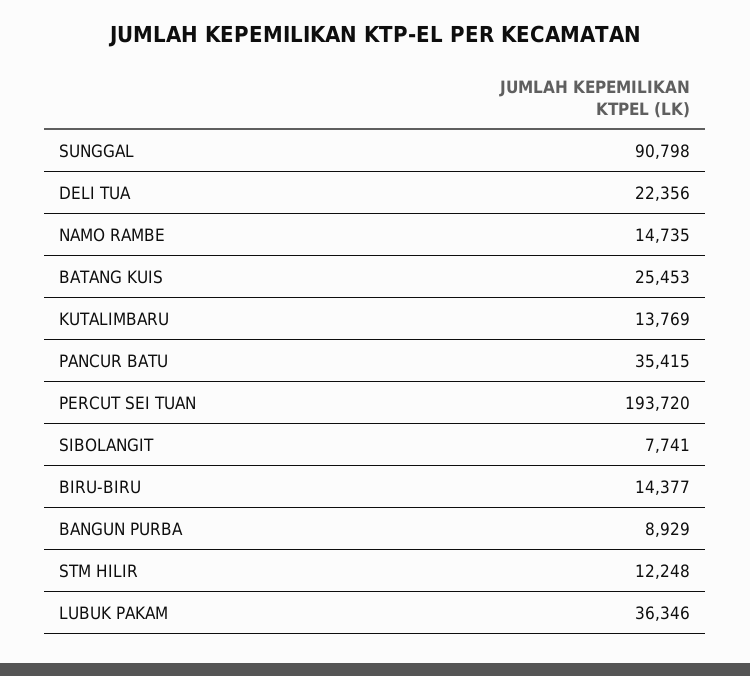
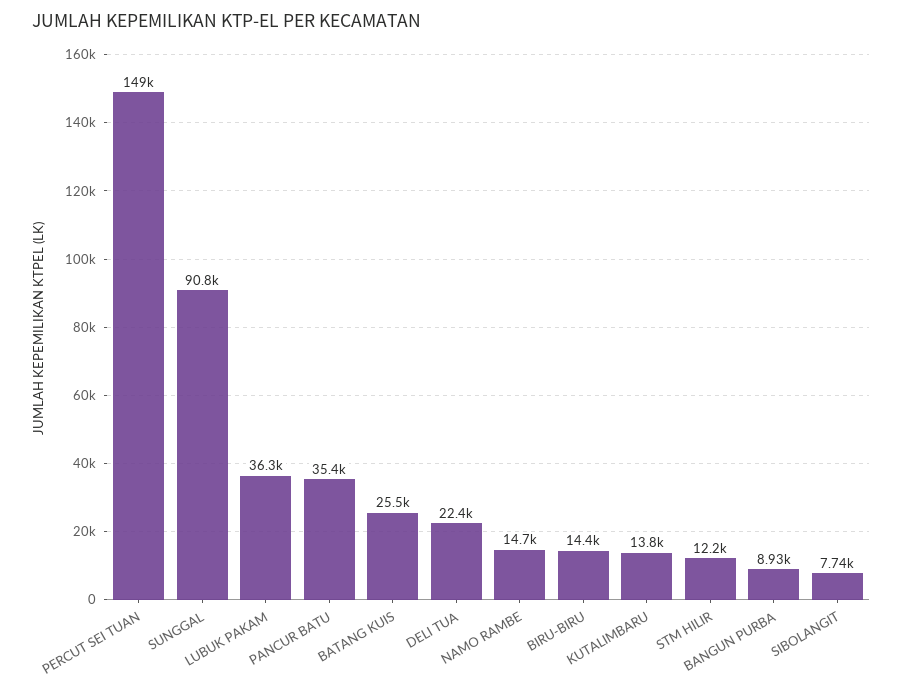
PERCUT SEI TUAN: 193720 -> 149000

